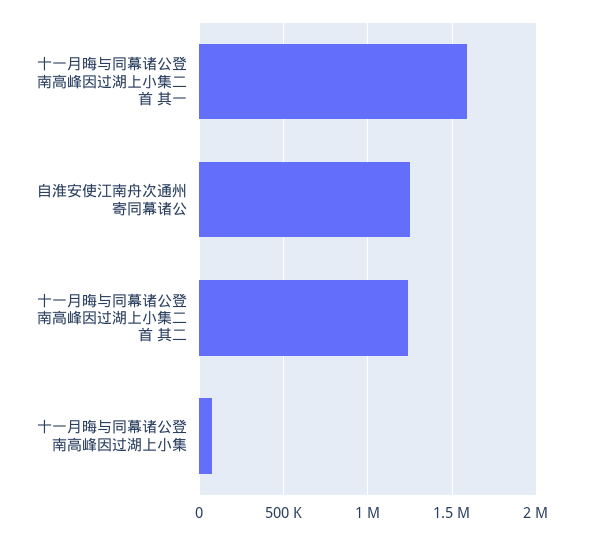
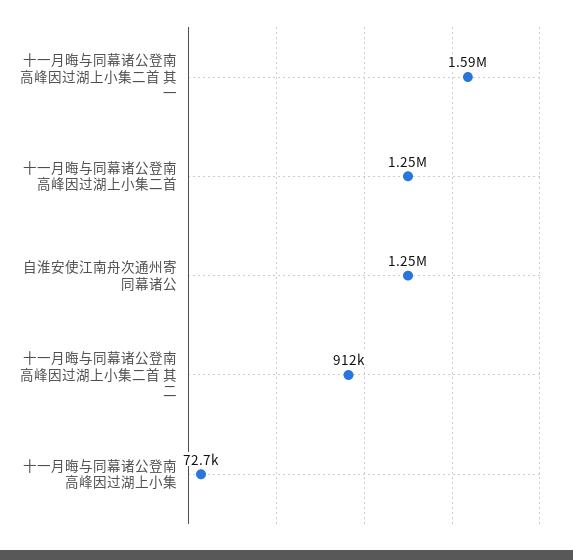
十一月晦与同幕诸公登南高峰因过湖上小集二首 其二: 1250000 -> 912000
十一月晦与同幕诸公登南高峰因过湖上小集二首: none -> 1250000

